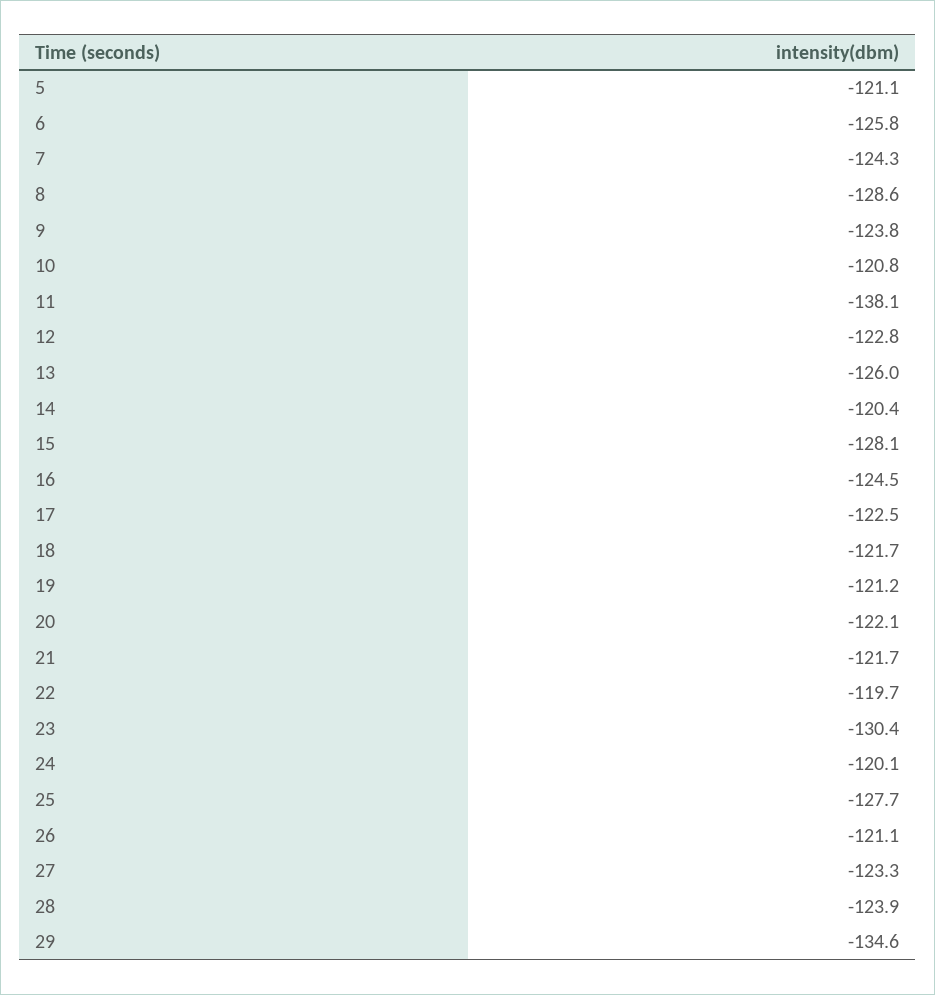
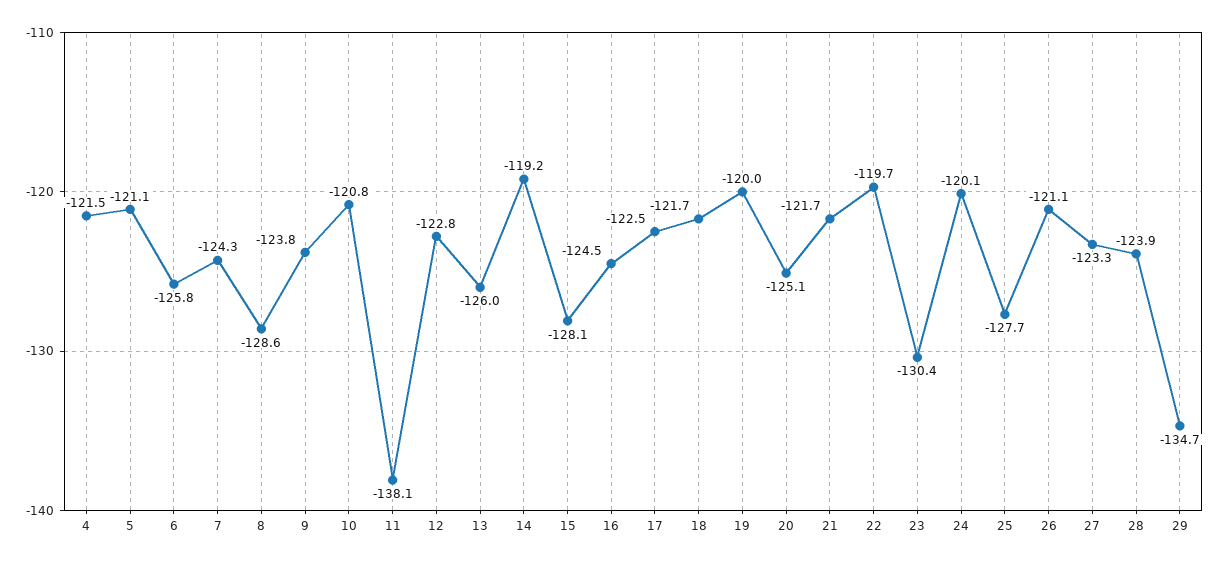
14: -120.4 -> -119.2
19: -121.2 -> -120
20: -122.1 -> -125.1
29: -134.6 -> -134.7
4: none -> -121.5

